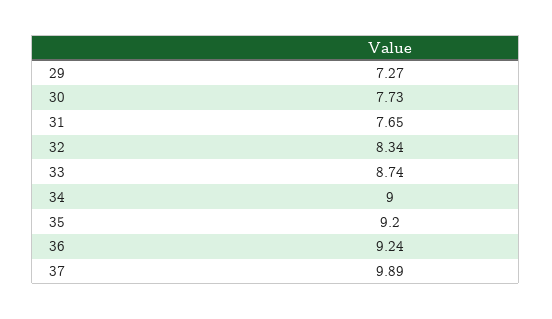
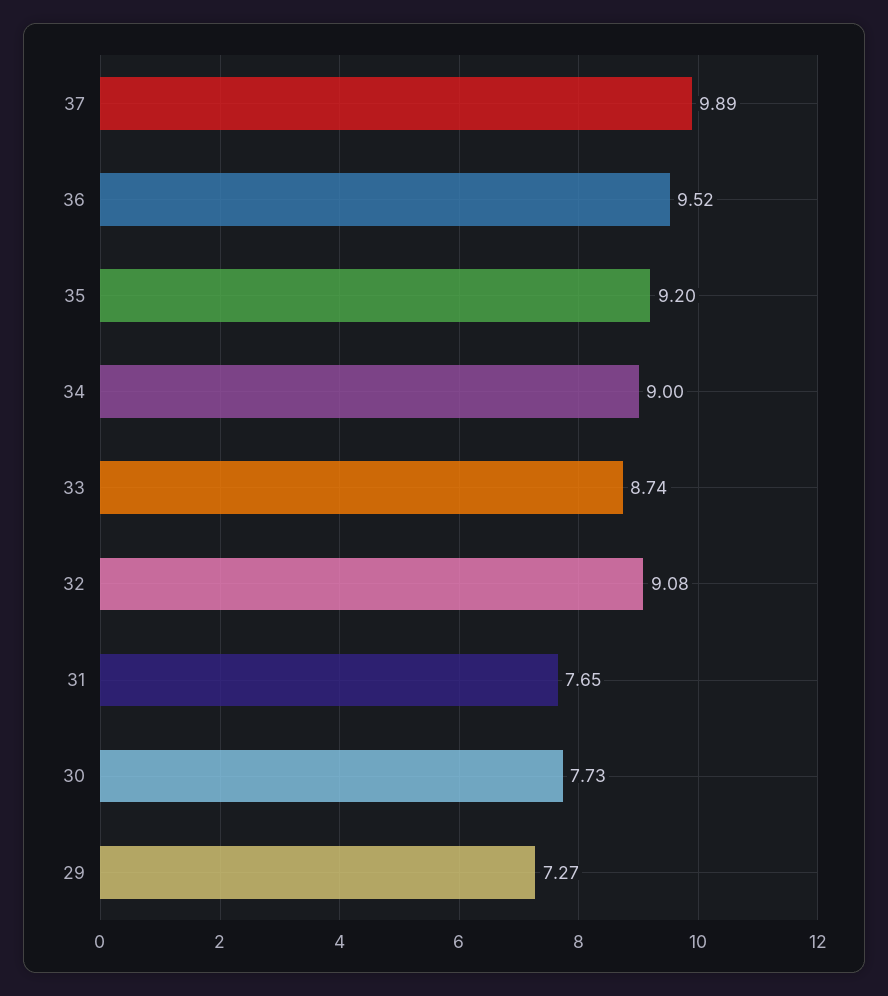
32: 8.34 -> 9.08
36: 9.24 -> 9.52

